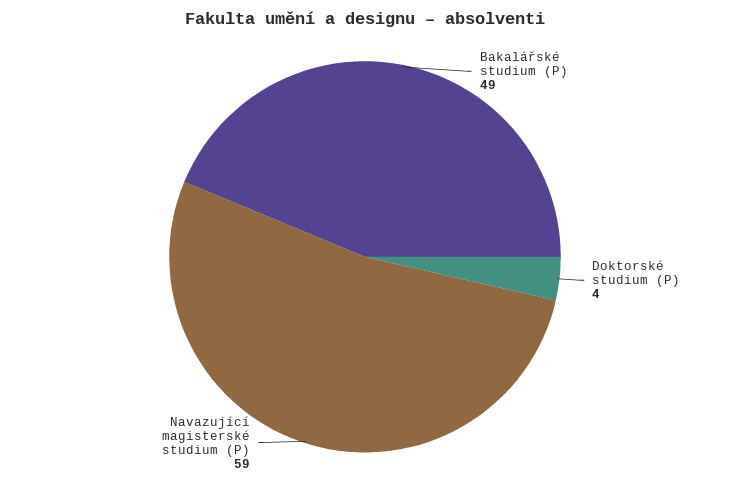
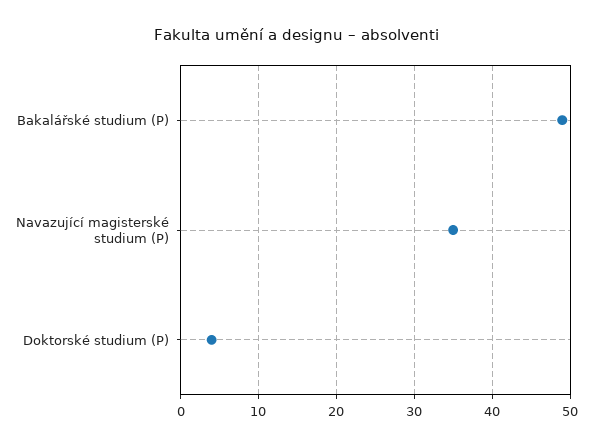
Navazující magisterské studium (P): 59 -> 35

